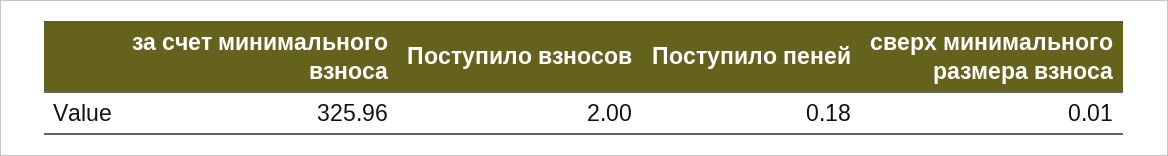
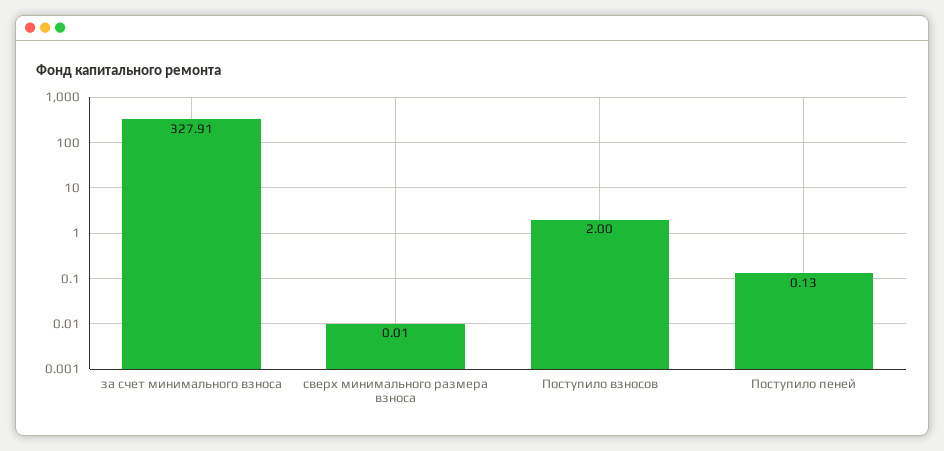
за счет минимального взноса: 325.96 -> 327.91
Поступило пеней: 0.18 -> 0.13

